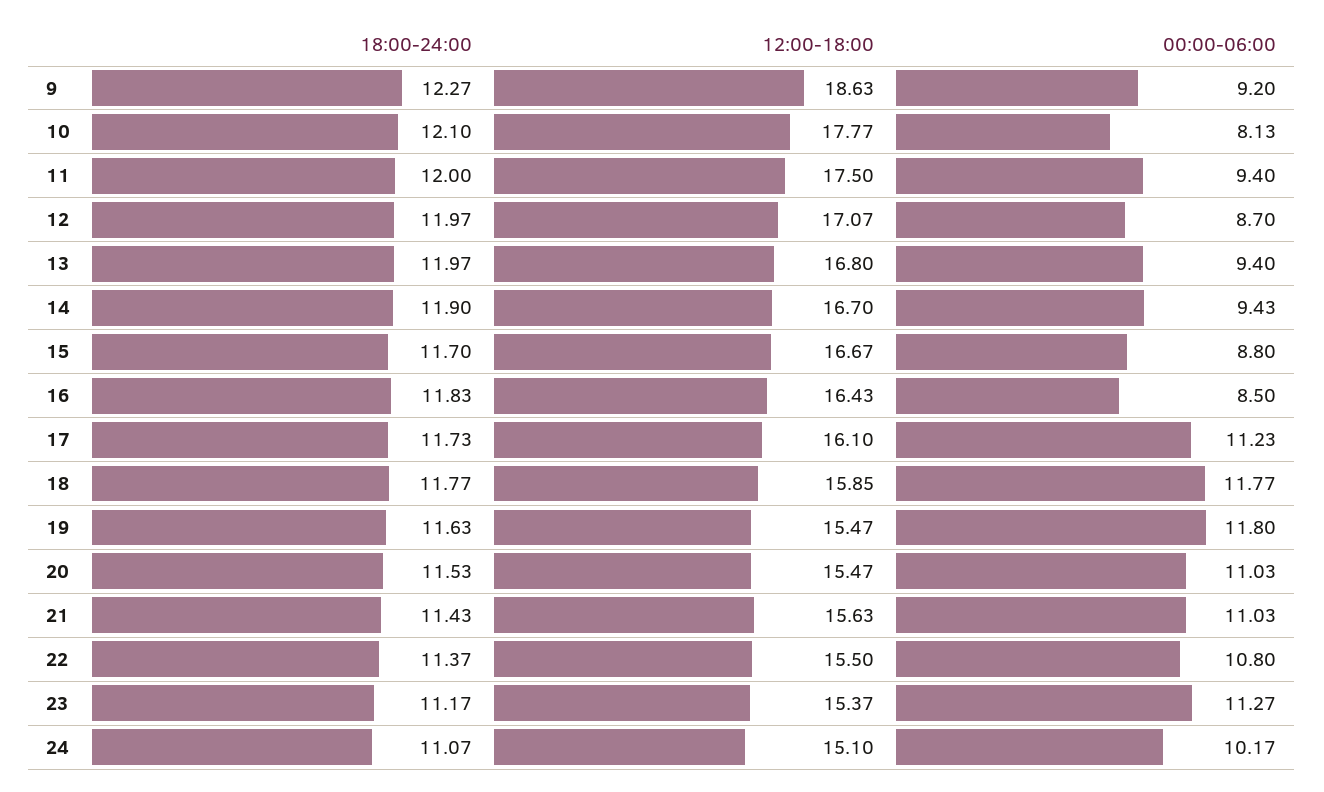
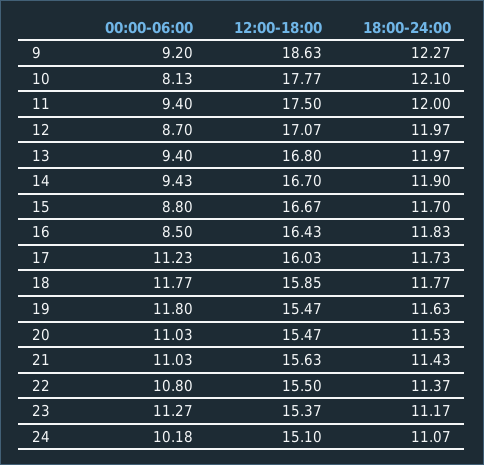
12:00-18:00, 17: 16.1 -> 16.03
00:00-06:00, 24: 10.17 -> 10.18

